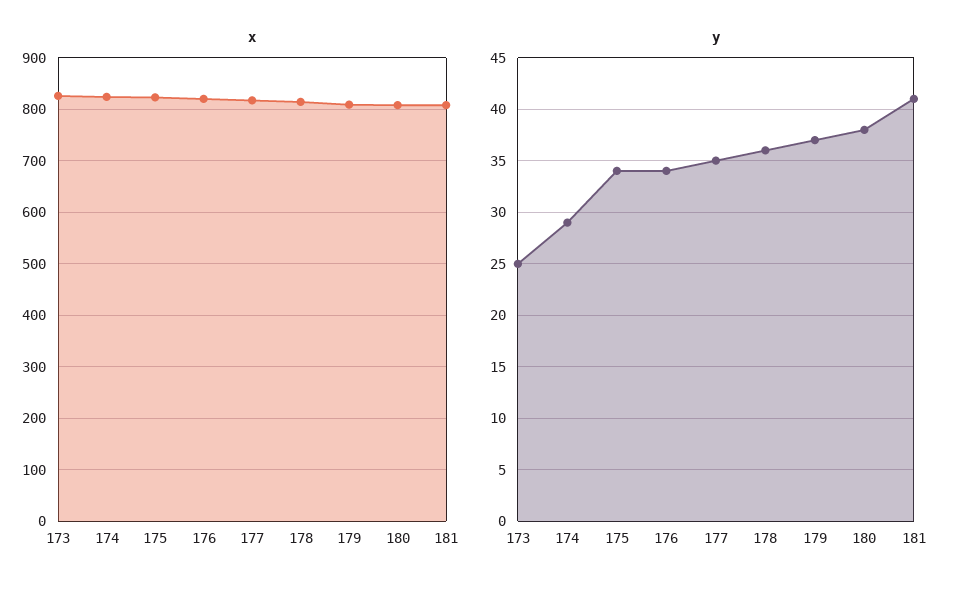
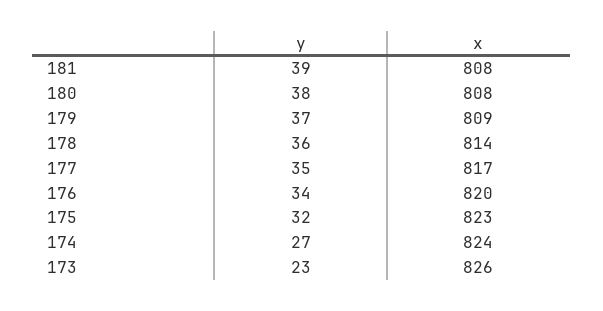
y, 173: 25 -> 23
y, 174: 29 -> 27
y, 175: 34 -> 32
y, 181: 41 -> 39

